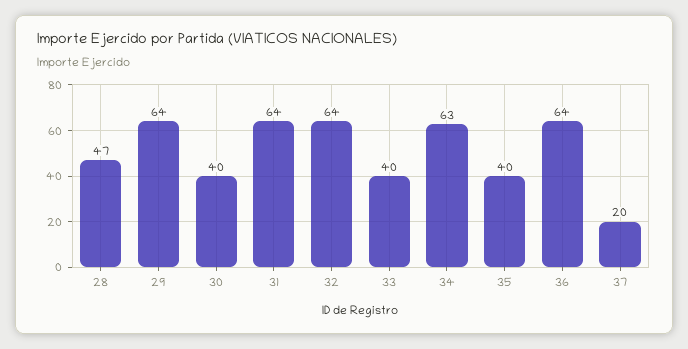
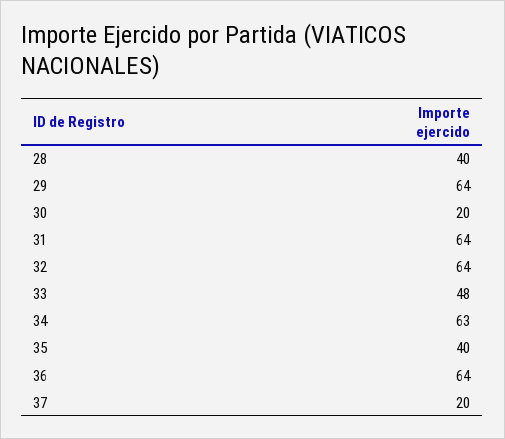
28: 47 -> 40
30: 40 -> 20
33: 40 -> 48

